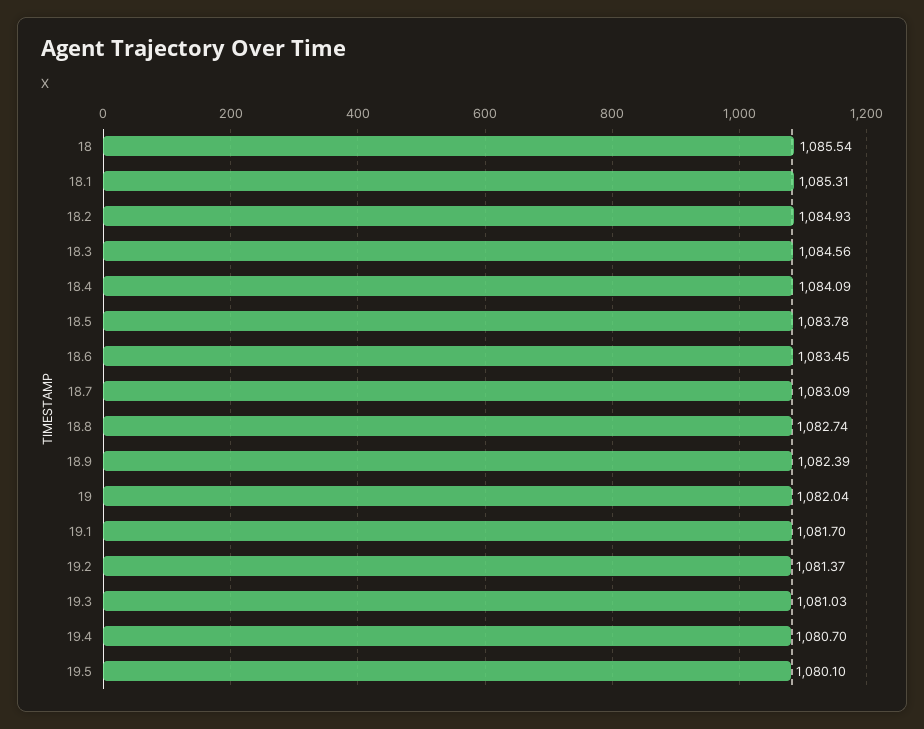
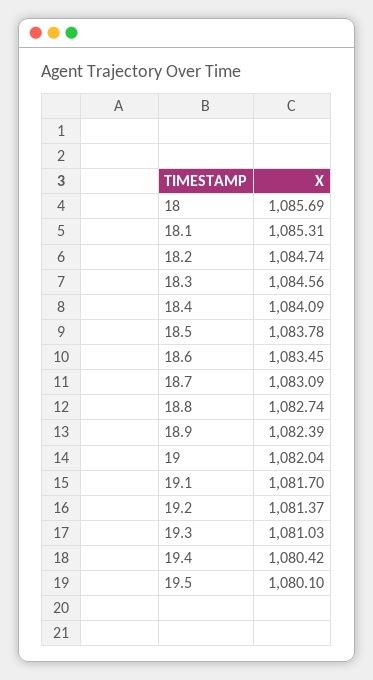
18: 1085.54 -> 1085.69
18.2: 1084.93 -> 1084.74
19.4: 1080.7 -> 1080.42

